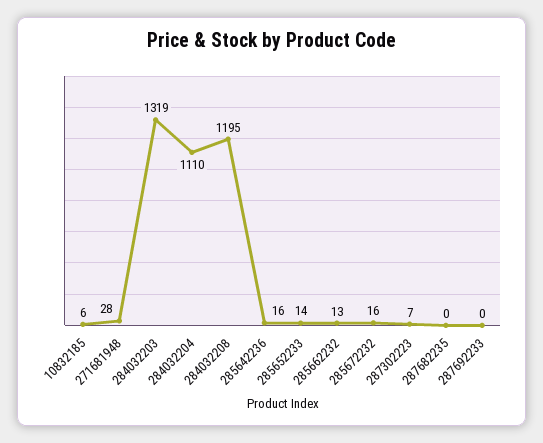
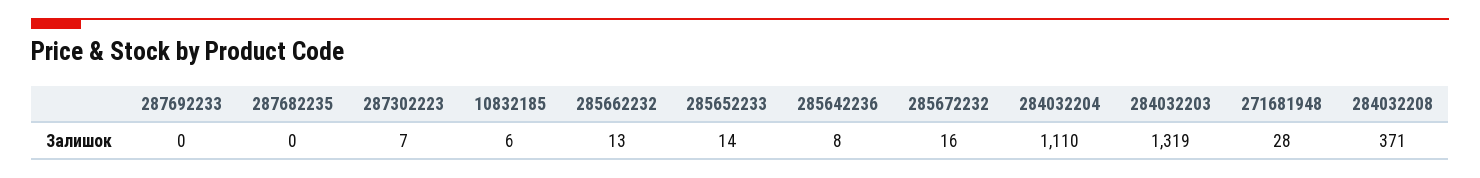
284032208: 1195 -> 371
285642236: 16 -> 8

